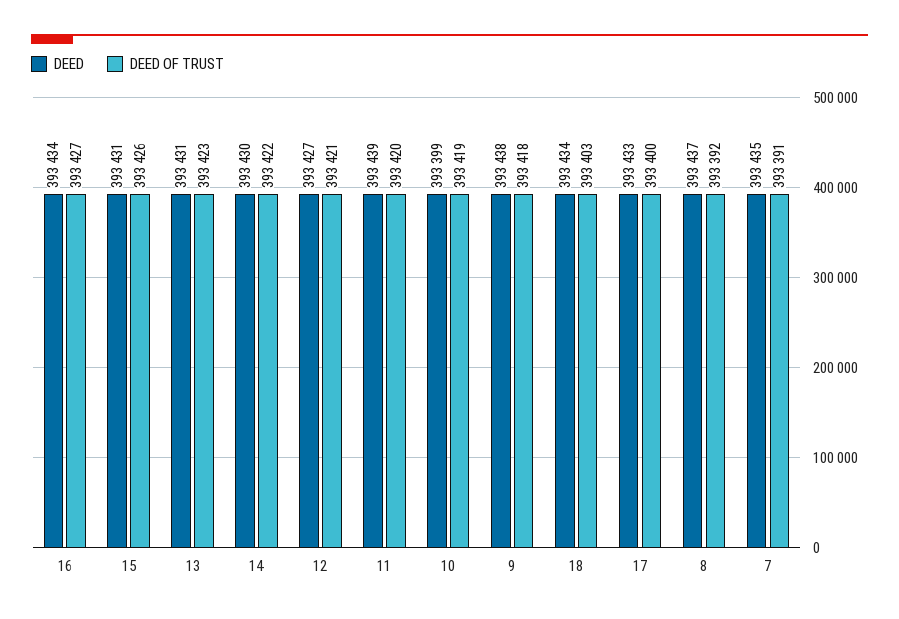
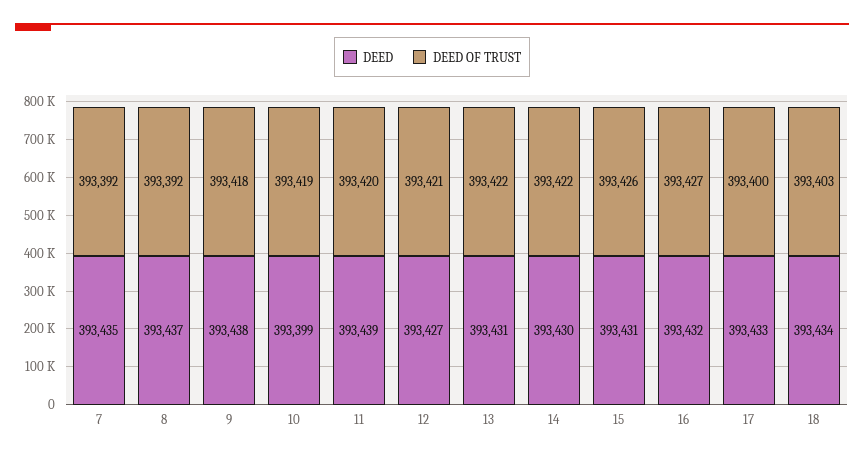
DEED, 16: 393434 -> 393432
DEED OF TRUST, 13: 393423 -> 393422
DEED OF TRUST, 7: 393391 -> 393392

